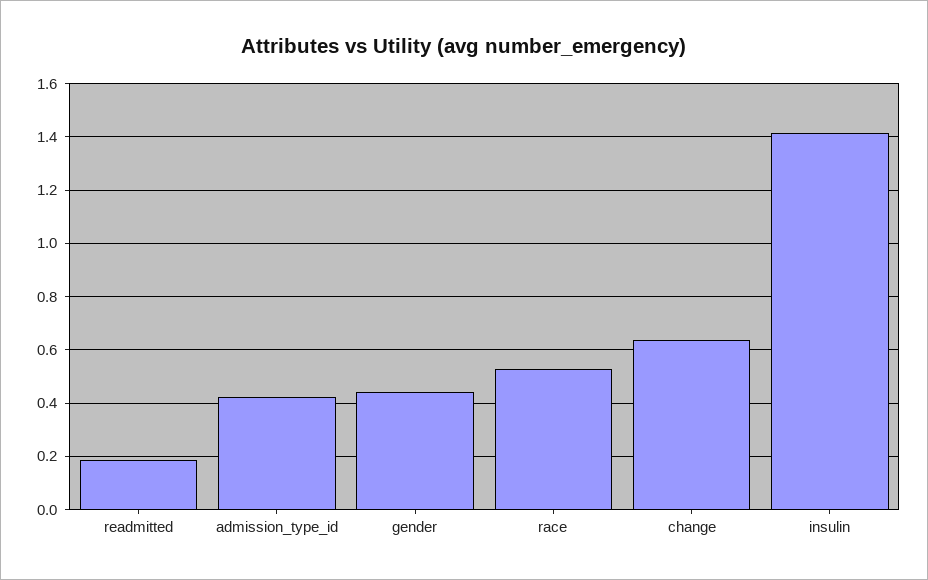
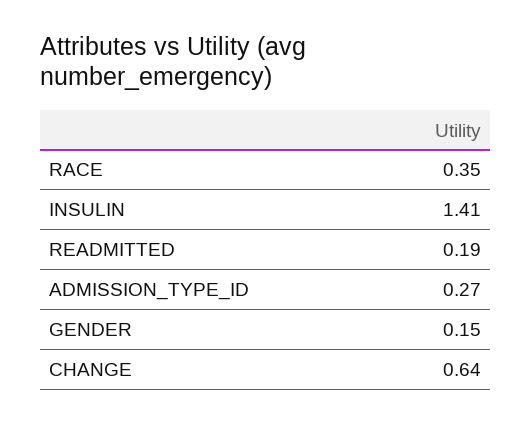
admission_type_id: 0.425 -> 0.27
gender: 0.45 -> 0.15
race: 0.525 -> 0.35

